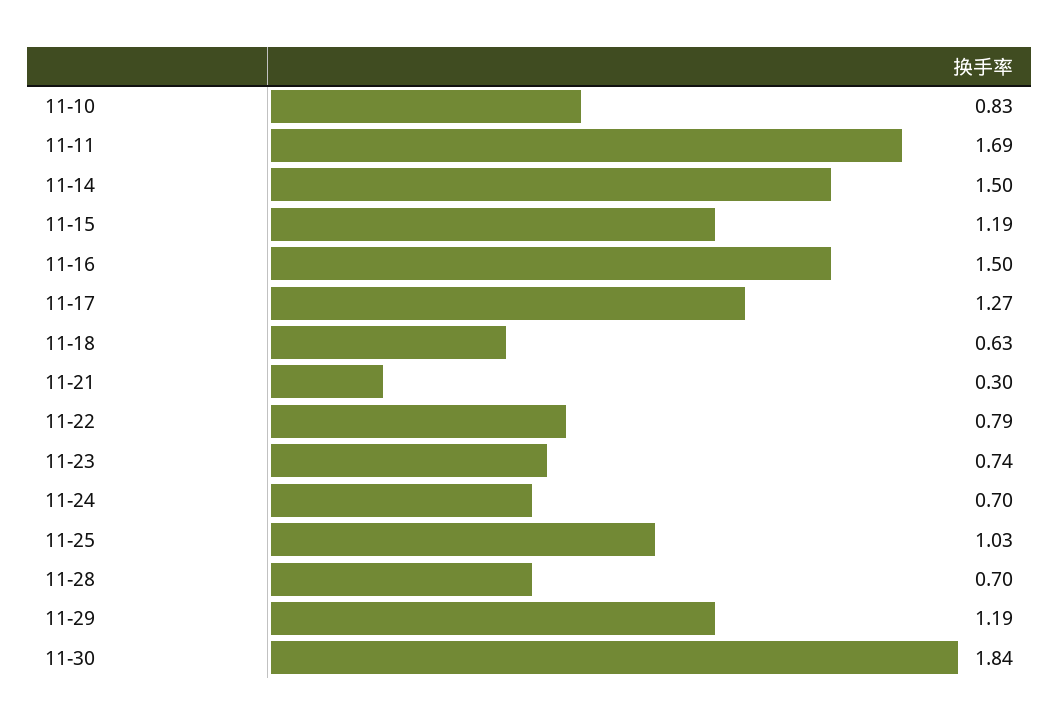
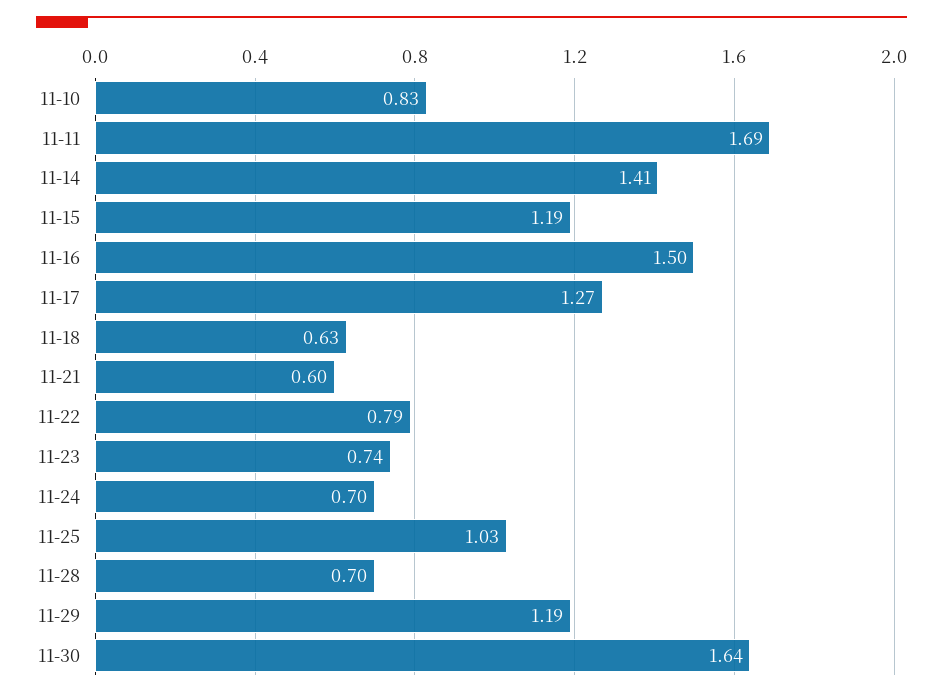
11-14: 1.5 -> 1.41
11-21: 0.3 -> 0.6
11-30: 1.84 -> 1.64

